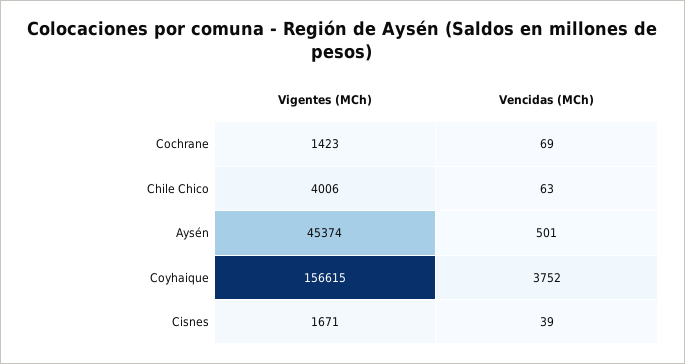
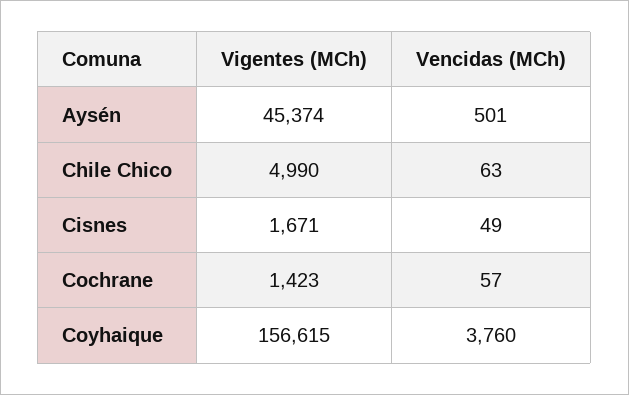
Vencidas (MCh), Cochrane: 69 -> 57
Vigentes (MCh), Chile Chico: 4006 -> 4990
Vencidas (MCh), Coyhaique: 3752 -> 3760
Vencidas (MCh), Cisnes: 39 -> 49

